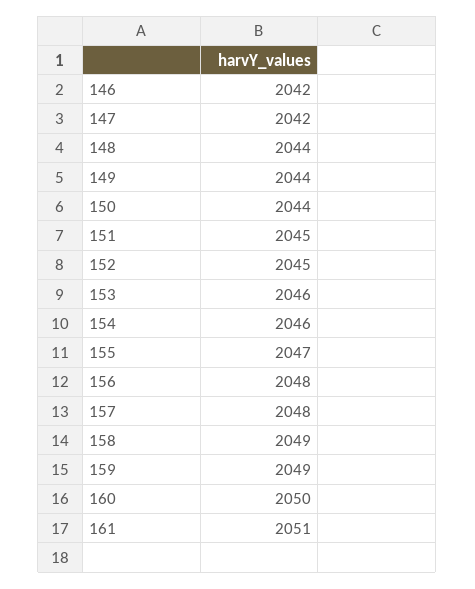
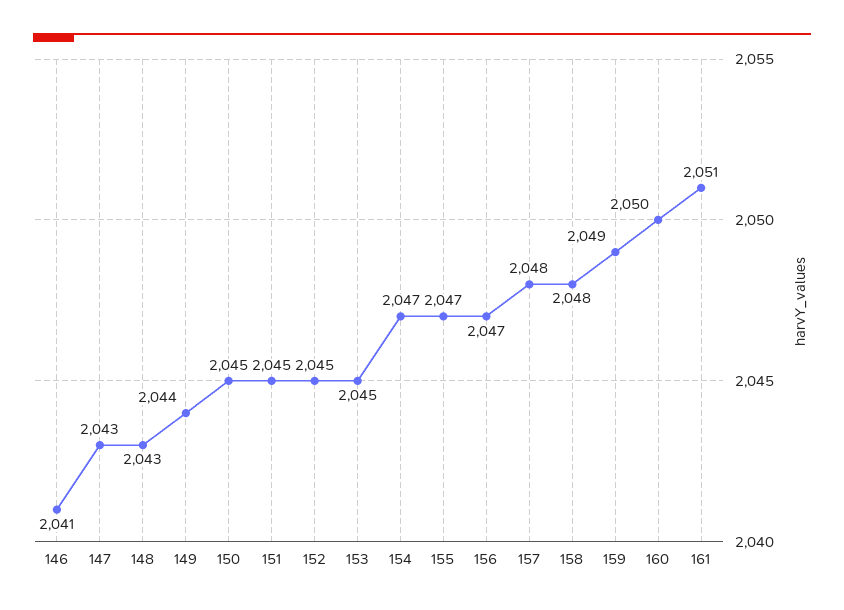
146: 2042 -> 2041
147: 2042 -> 2043
148: 2044 -> 2043
150: 2044 -> 2045
153: 2046 -> 2045
154: 2046 -> 2047
156: 2048 -> 2047
158: 2049 -> 2048

